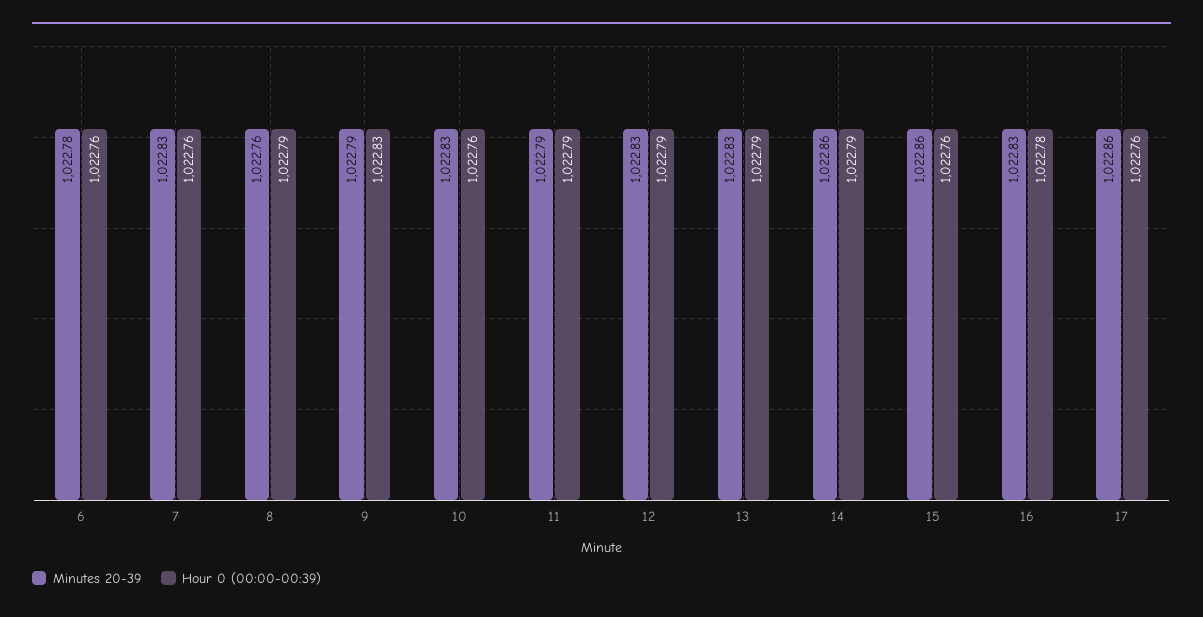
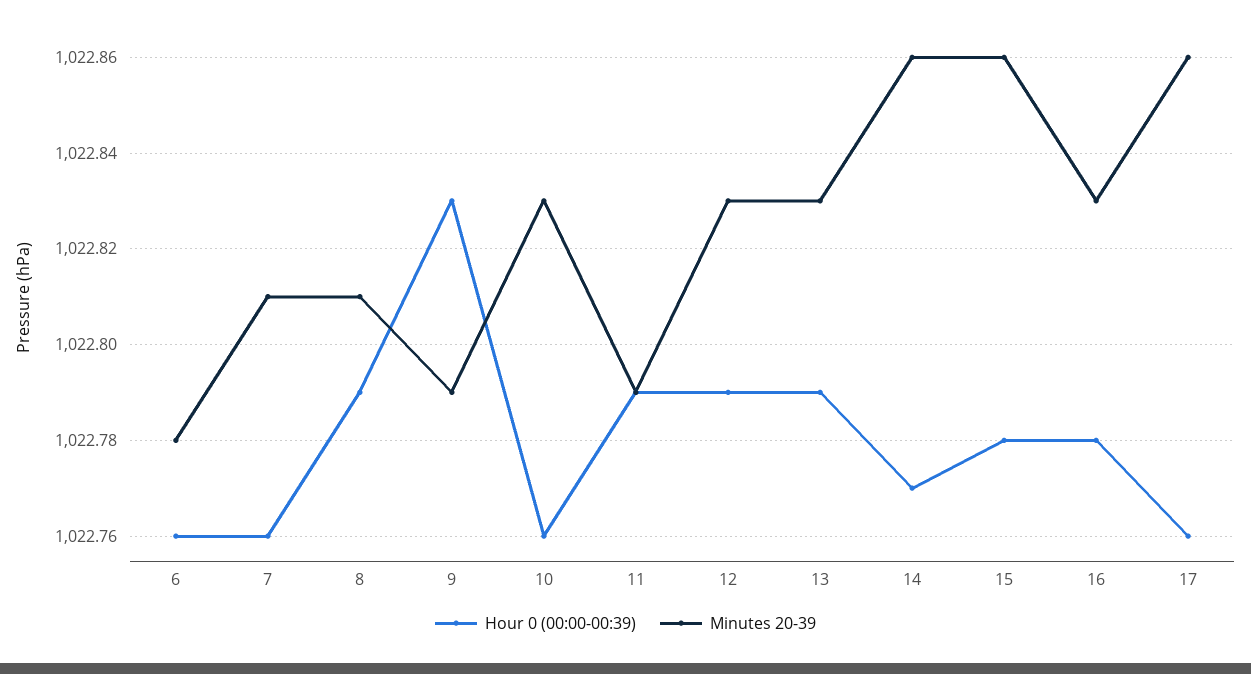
Minutes 20-39, 7: 1022.83 -> 1022.81
Minutes 20-39, 8: 1022.76 -> 1022.81
Hour 0 (00:00-00:39), 14: 1022.79 -> 1022.77
Hour 0 (00:00-00:39), 15: 1022.76 -> 1022.78

